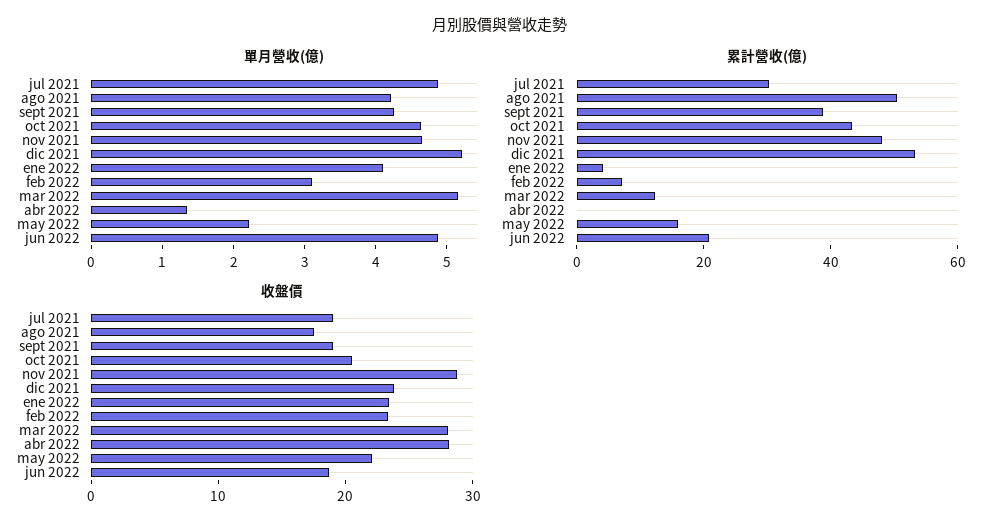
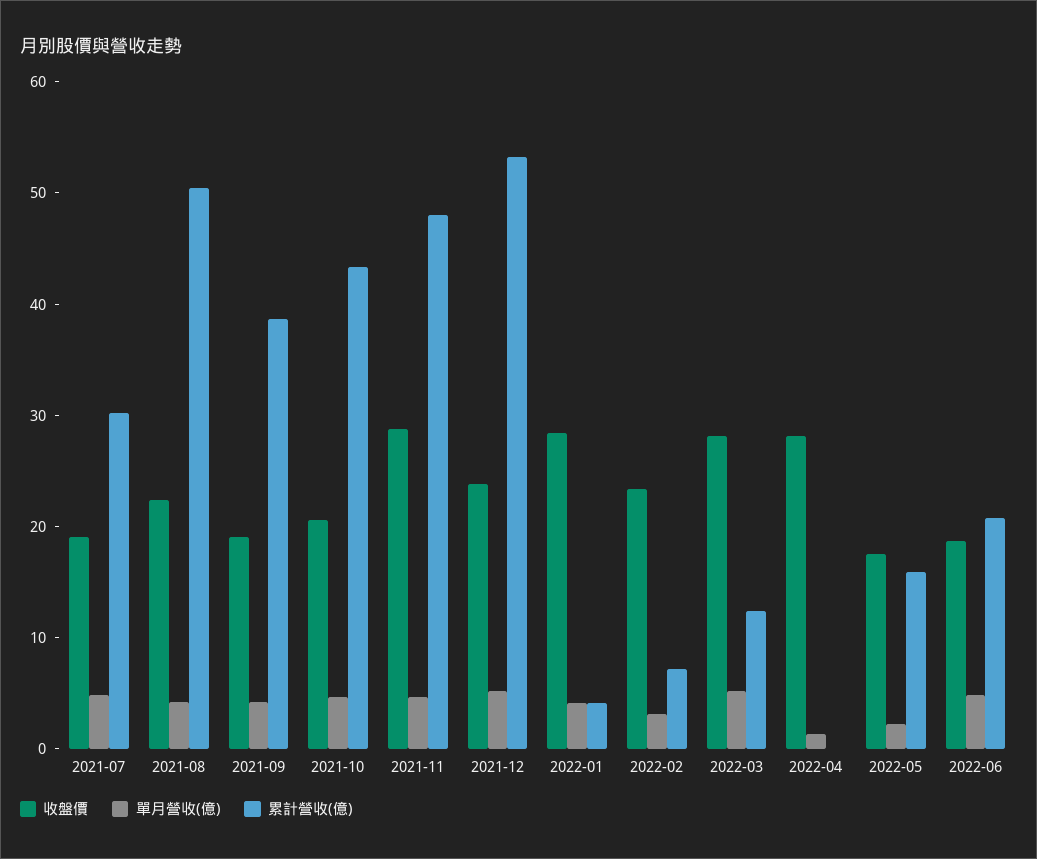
收盤價, ago 2021: 18 -> 22
收盤價, ene 2022: 24 -> 28
收盤價, may 2022: 22 -> 18

